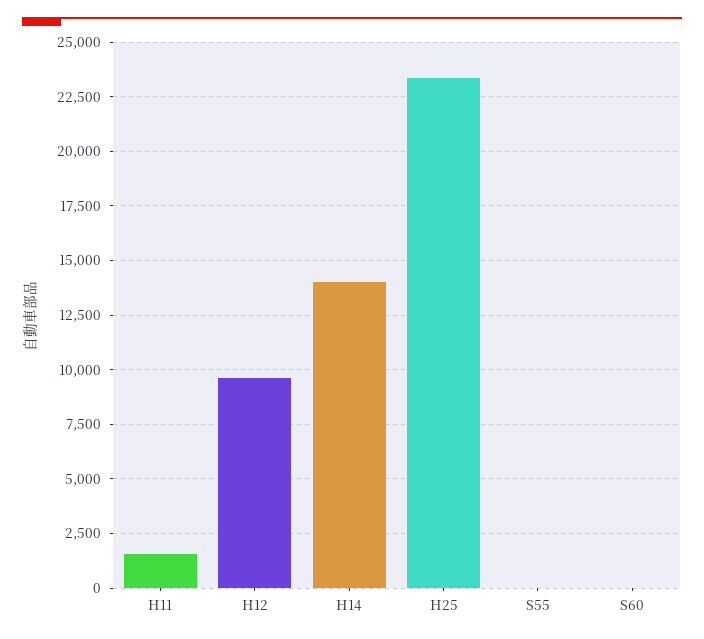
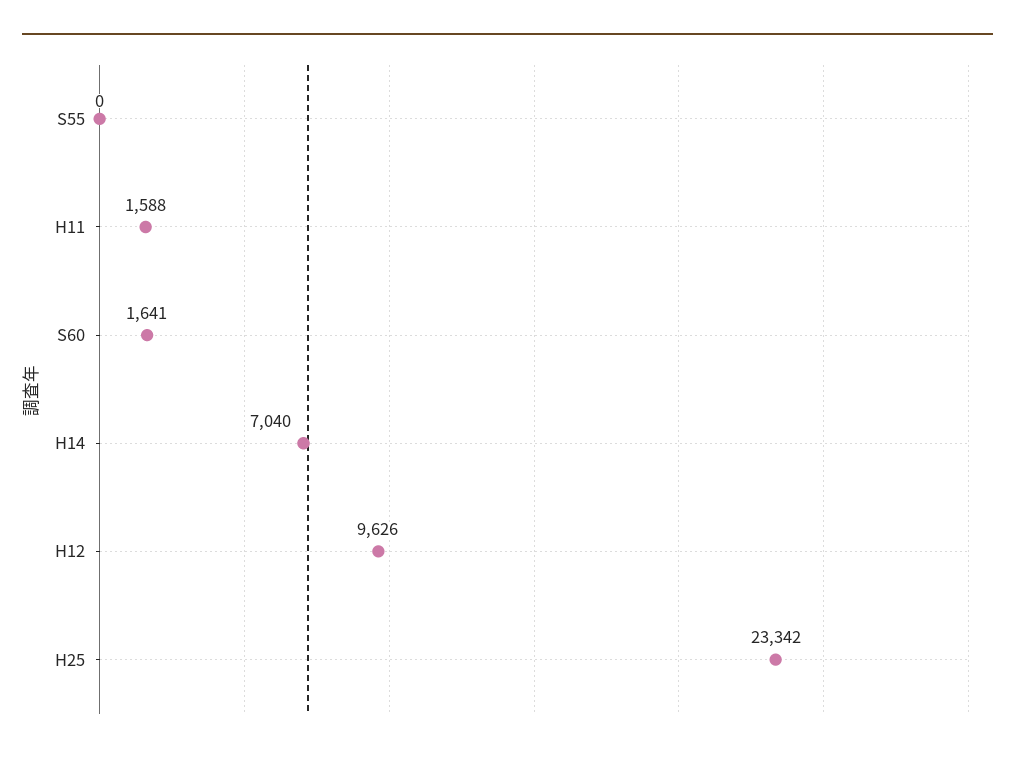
H14: 14000 -> 7040
S60: 0 -> 1641

